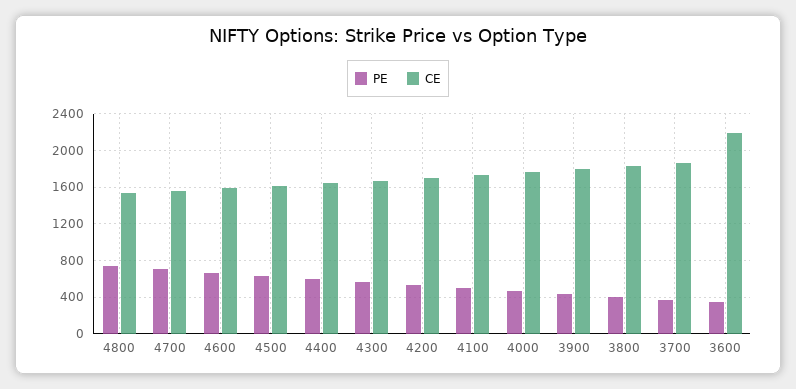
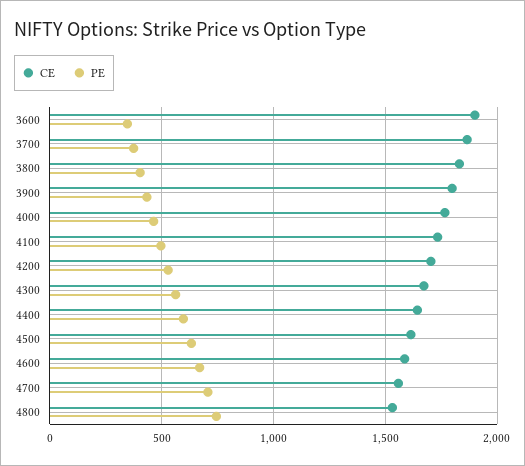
CE, 3600: 2200 -> 1900

